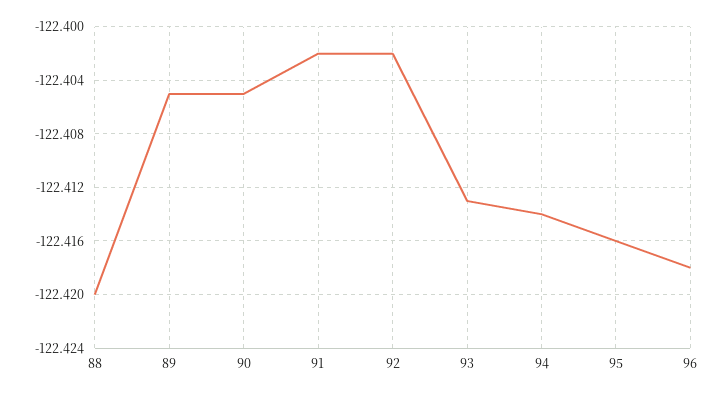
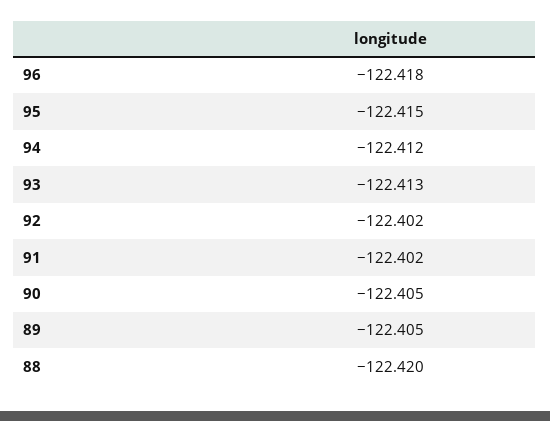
94: -122.414 -> -122.412
95: -122.416 -> -122.415

